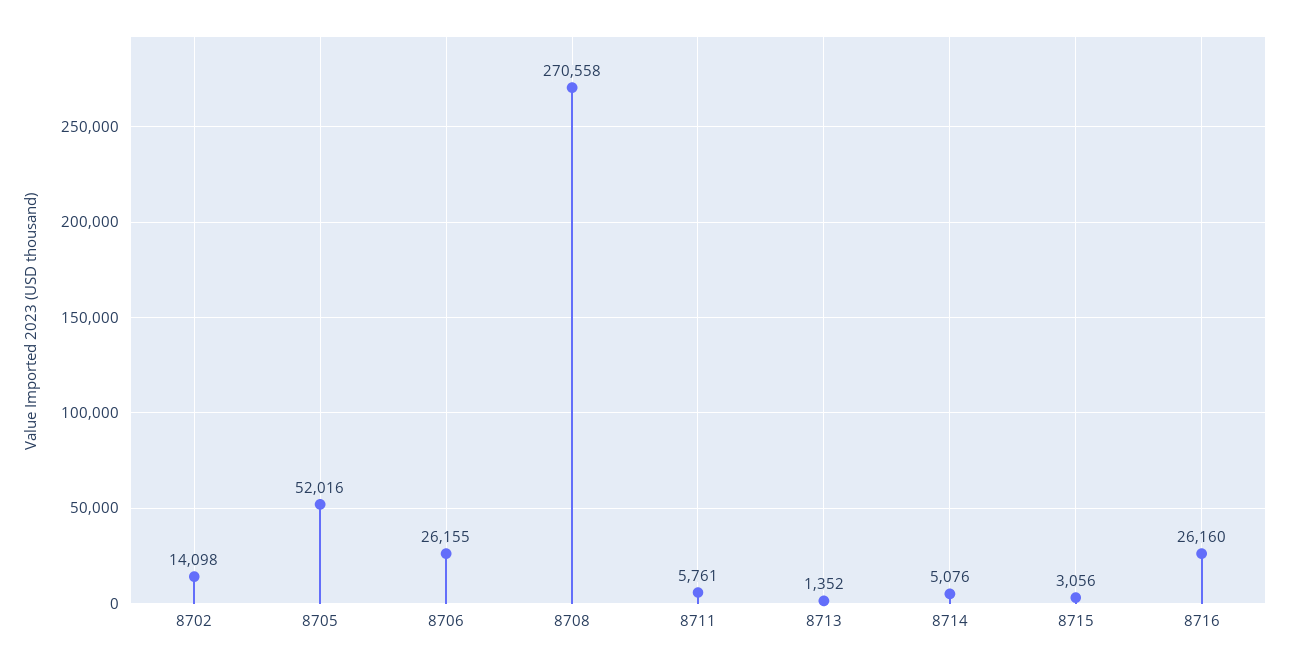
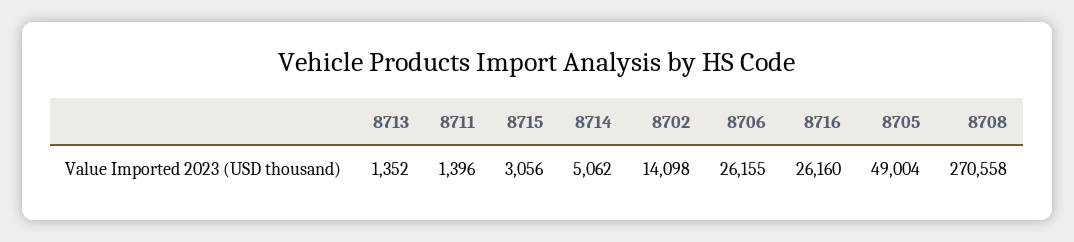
8705: 52016 -> 49004
8711: 5761 -> 1396
8714: 5076 -> 5062

